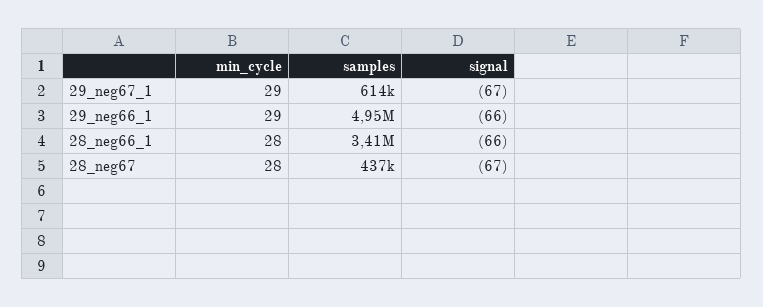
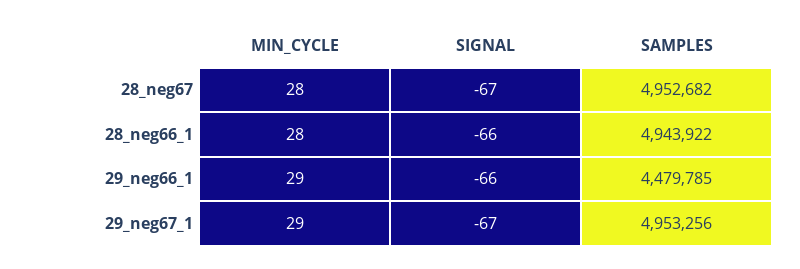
samples, 29_neg67_1: 614000 -> 4953256
samples, 29_neg66_1: 4950000 -> 4479785
samples, 28_neg66_1: 3410000 -> 4943922
samples, 28_neg67: 437000 -> 4952682

